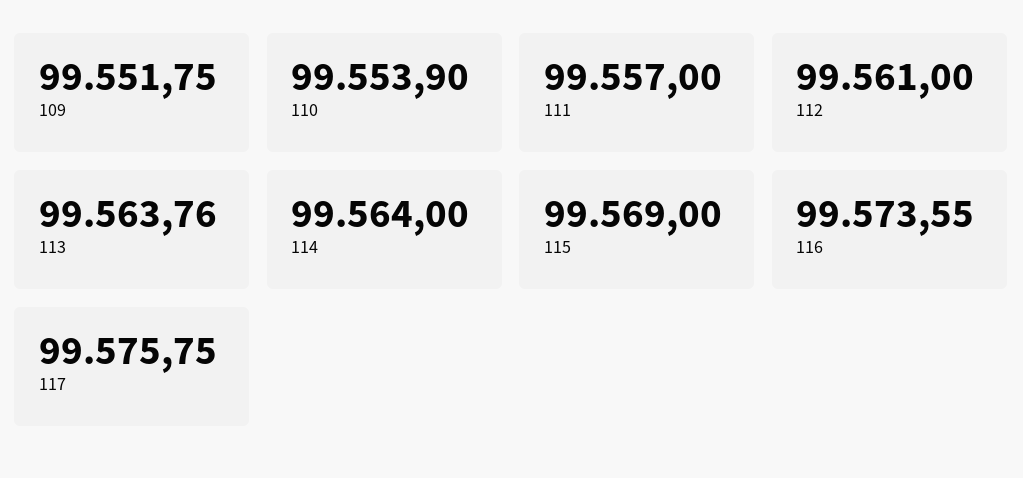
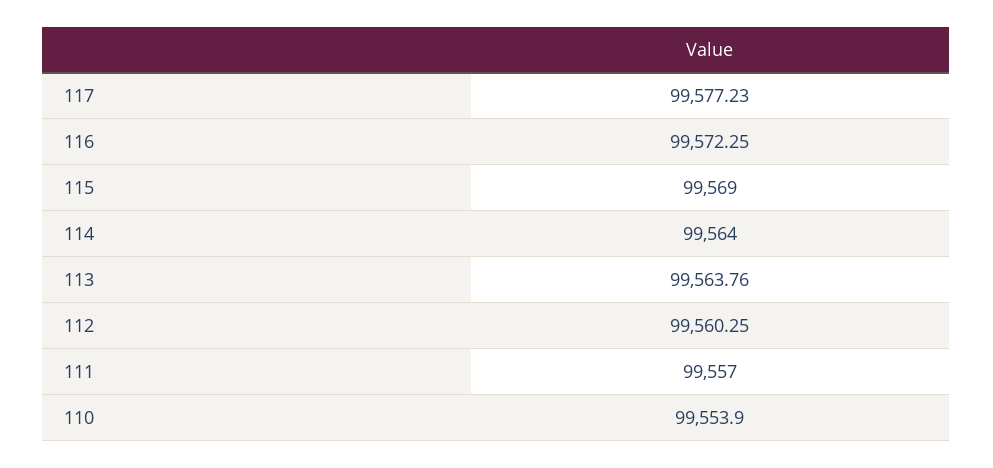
109: 99551.75 -> none
112: 99561 -> 99560.25
116: 99573.55 -> 99572.25
117: 99575.75 -> 99577.23

